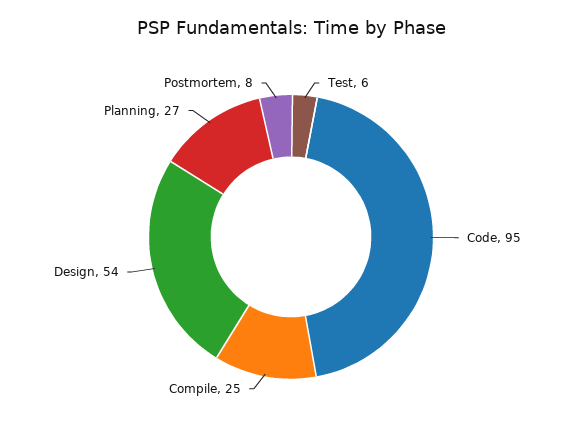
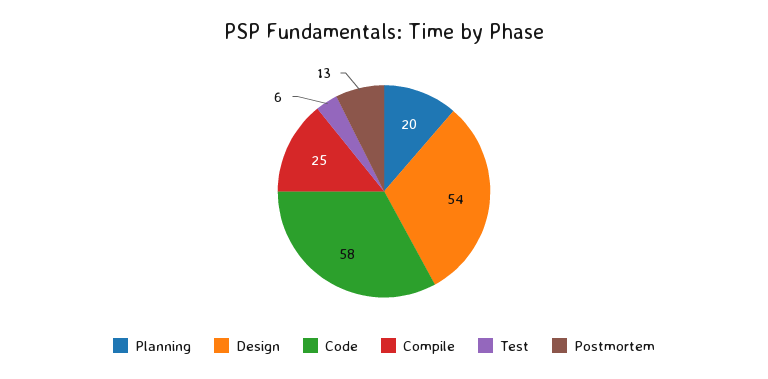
Code: 95 -> 58
Planning: 27 -> 20
Postmortem: 8 -> 13

